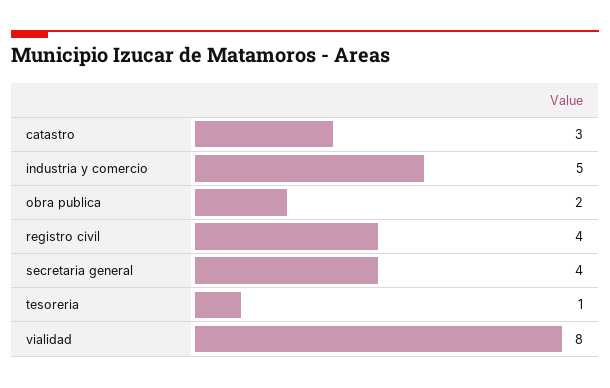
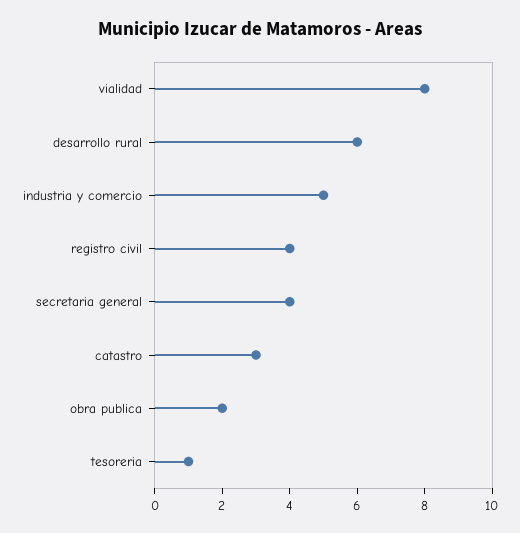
desarrollo rural: none -> 6

